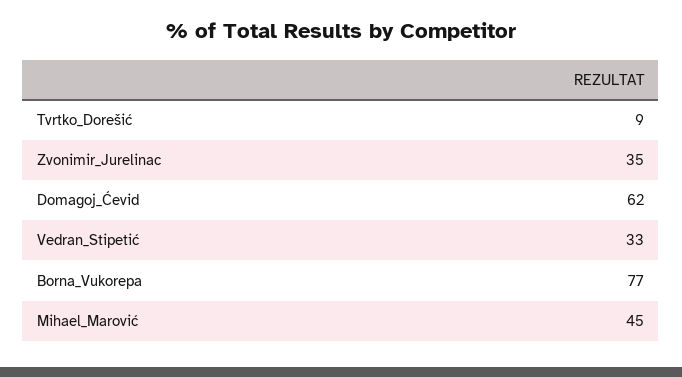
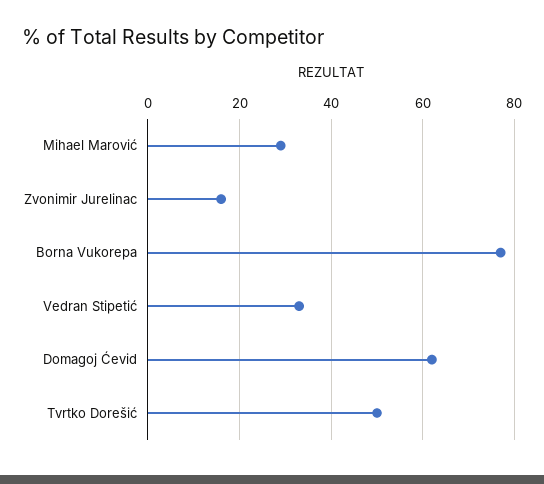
Tvrtko_Dorešić: 9 -> 50
Zvonimir_Jurelinac: 35 -> 15
Mihael_Marović: 45 -> 30

